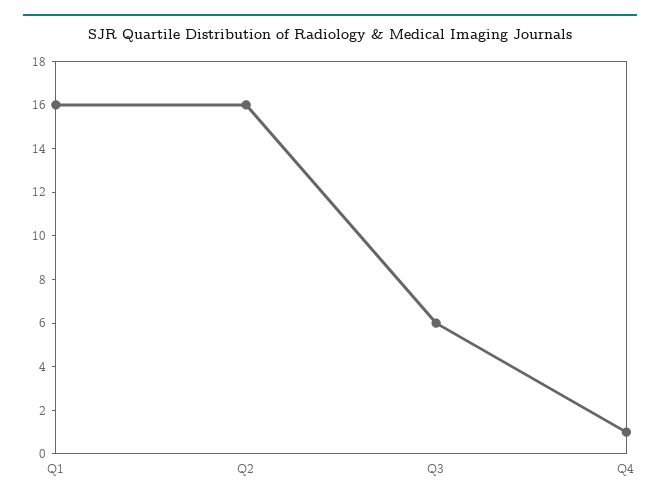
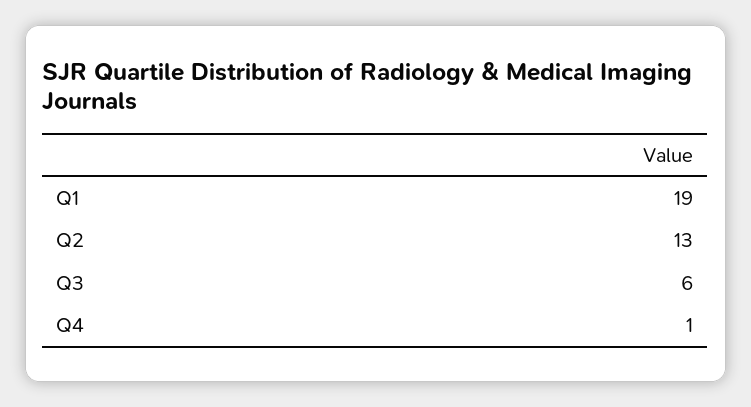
Q1: 16 -> 19
Q2: 16 -> 13

